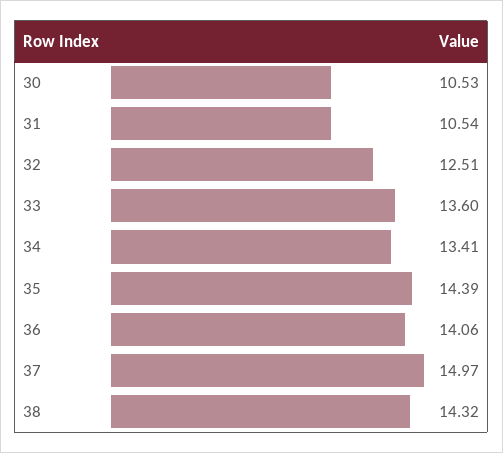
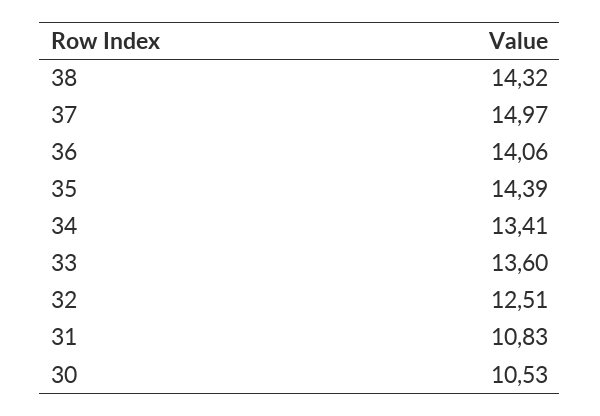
31: 10.54 -> 10.83

